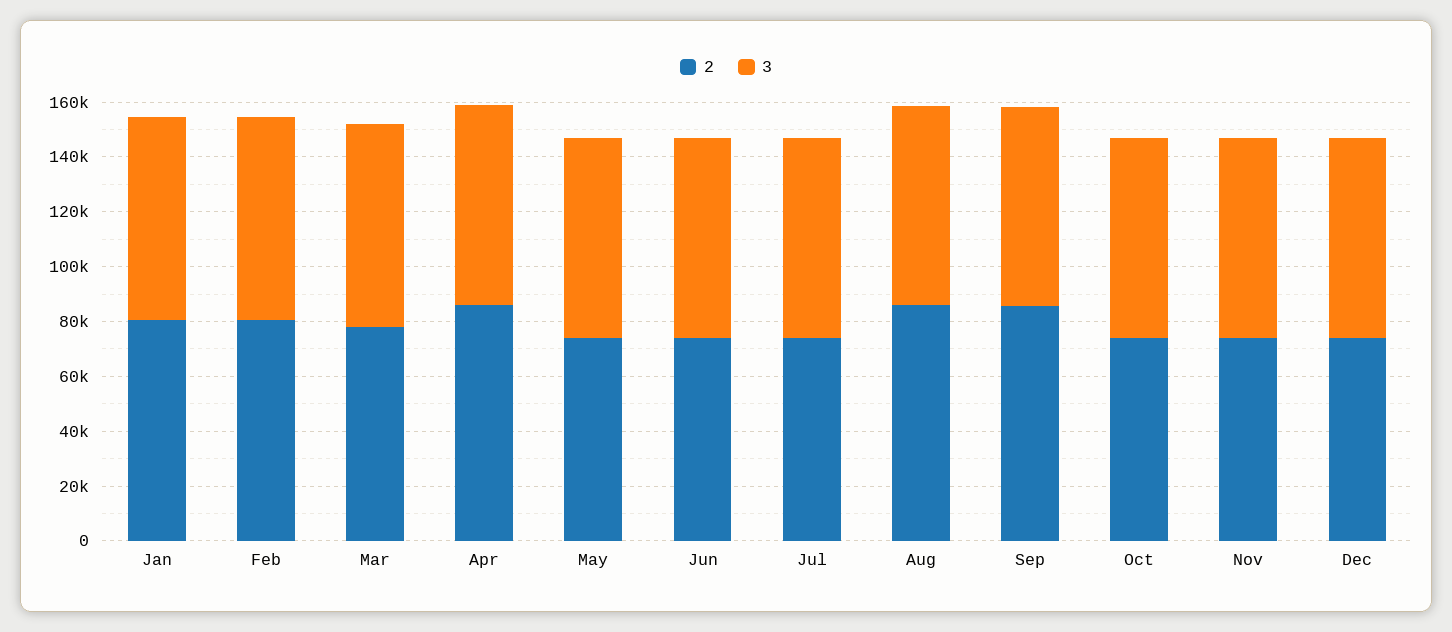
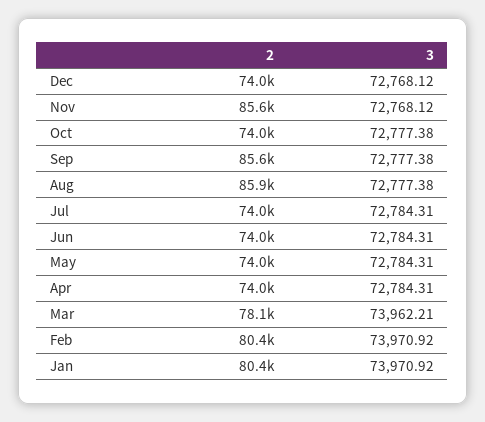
2, Apr: 85000 -> 74000
2, Nov: 75000 -> 85600

